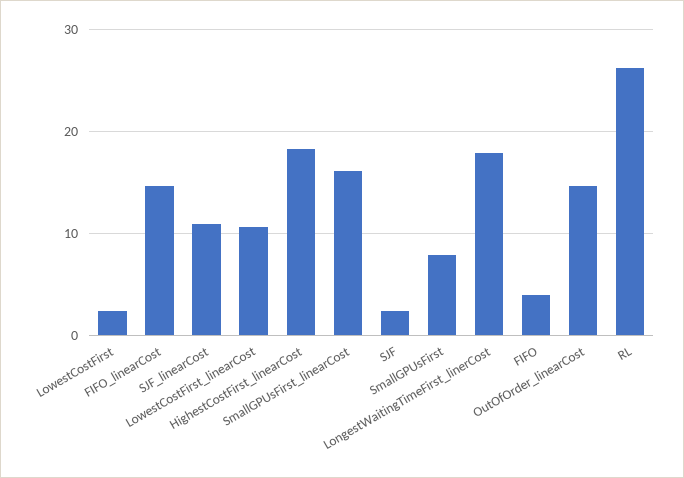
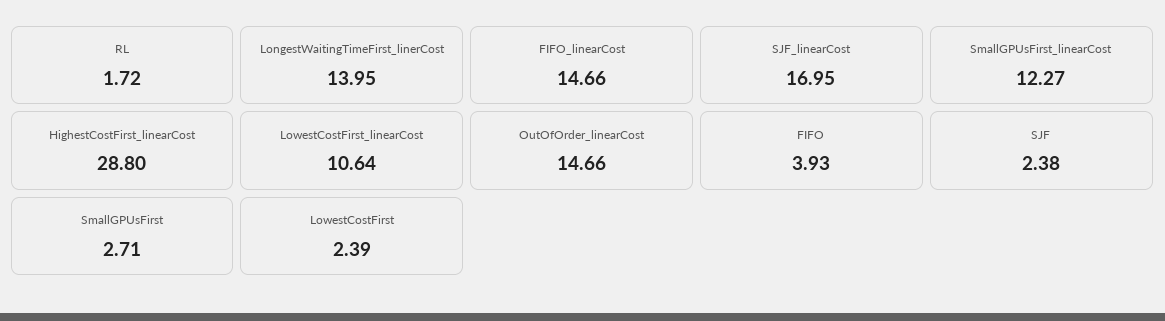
SJF_linearCost: 11 -> 16.95
HighestCostFirst_linearCost: 18 -> 28.8
SmallGPUsFirst_linearCost: 16 -> 12.27
SmallGPUsFirst: 8 -> 2.71
LongestWaitingTimeFirst_linerCost: 18 -> 13.95
RL: 26 -> 1.72

